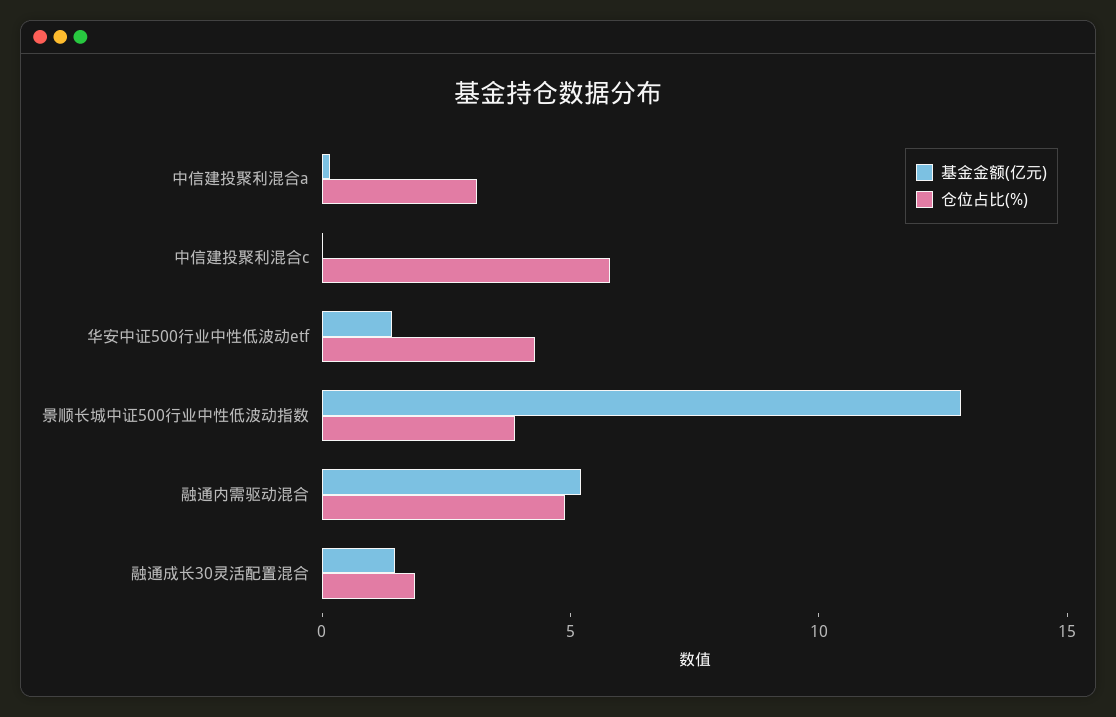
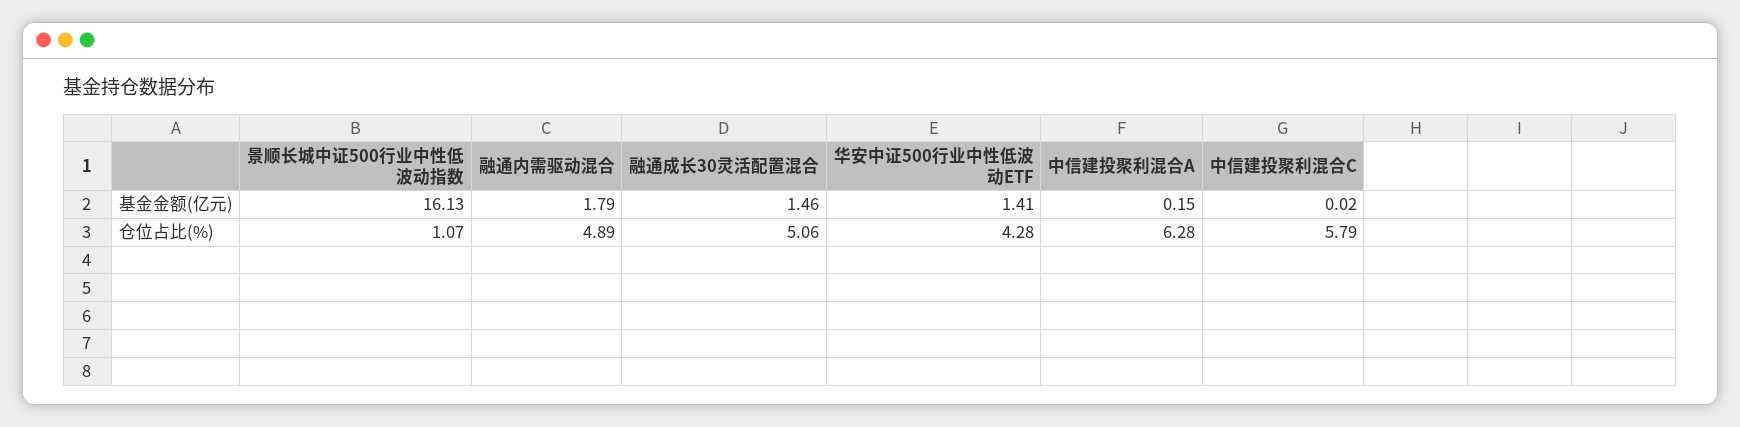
仓位占比(%), 中信建投聚利混合a: 3 -> 6.28
基金金额(亿元), 景顺长城中证500行业中性低波动指数: 13 -> 16.13
仓位占比(%), 景顺长城中证500行业中性低波动指数: 4 -> 1.07
基金金额(亿元), 融通内需驱动混合: 5 -> 1.79
仓位占比(%), 融通成长30灵活配置混合: 2 -> 5.06

